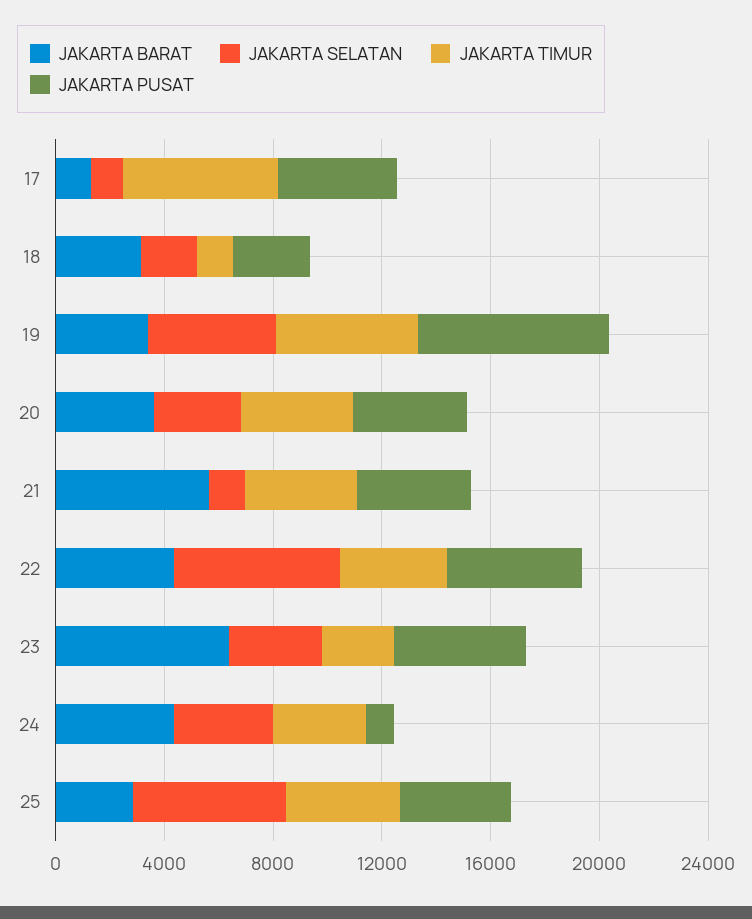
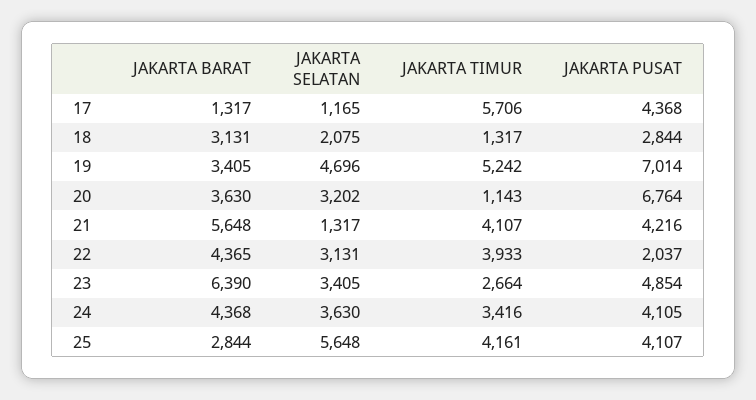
JAKARTA TIMUR, 20: 4000 -> 1143
JAKARTA PUSAT, 20: 4000 -> 6764
JAKARTA SELATAN, 22: 6000 -> 3131
JAKARTA PUSAT, 22: 5000 -> 2037
JAKARTA PUSAT, 24: 1000 -> 4105

